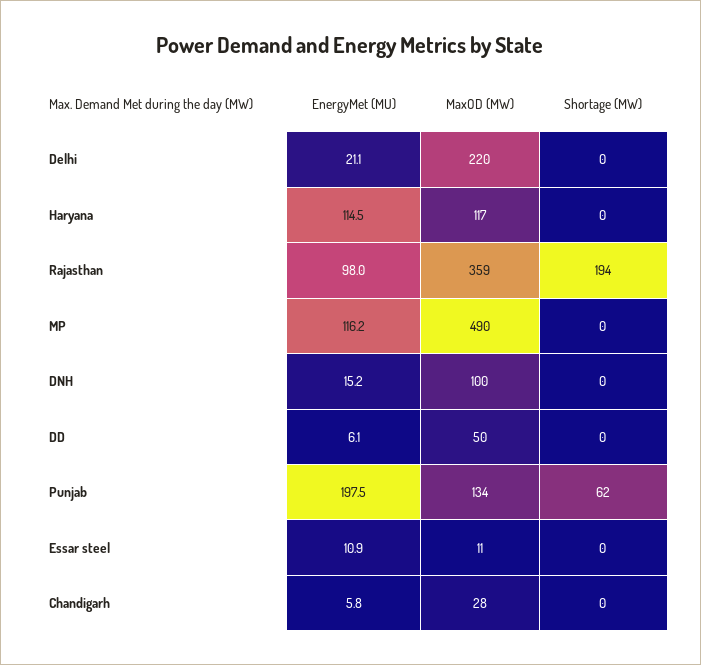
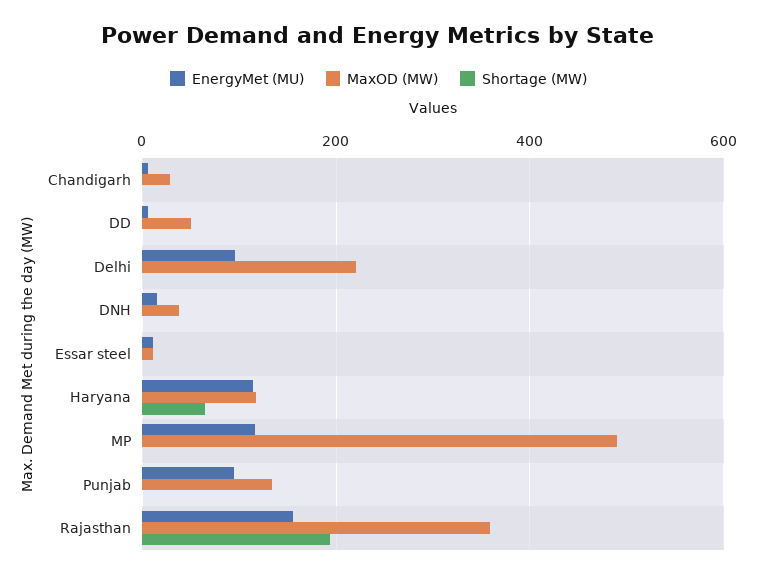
EnergyMet (MU), Delhi: 21.1 -> 100
Shortage (MW), Haryana: 0 -> 60
EnergyMet (MU), Rajasthan: 98 -> 160
MaxOD (MW), DNH: 100 -> 40
EnergyMet (MU), Punjab: 197.5 -> 100
Shortage (MW), Punjab: 62 -> 0

